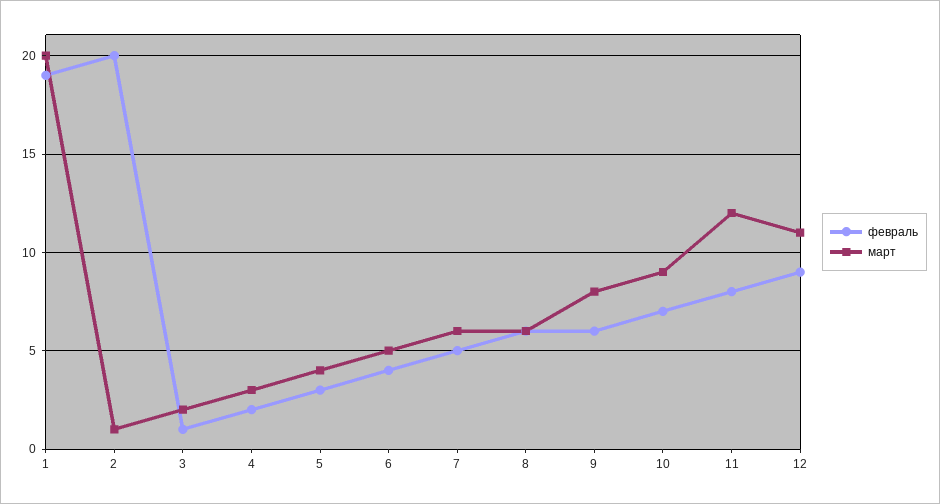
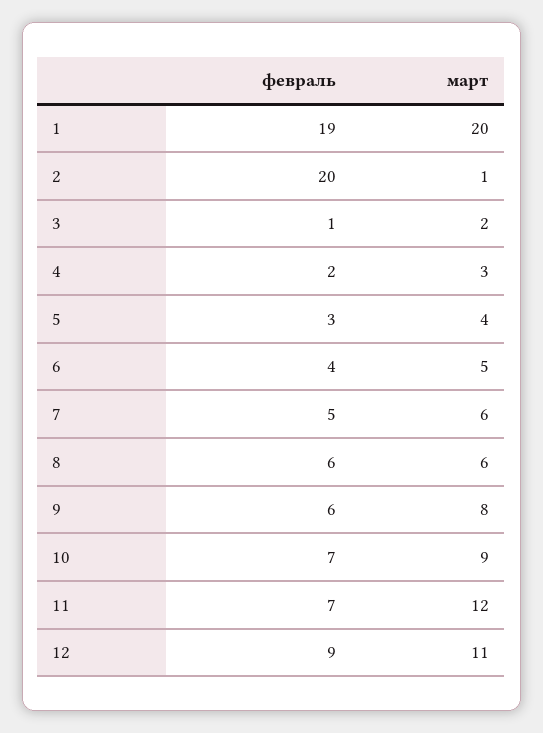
февраль, 11: 8 -> 7

